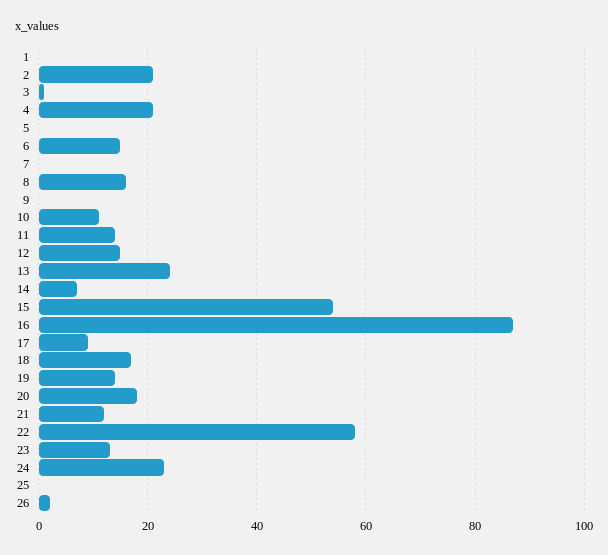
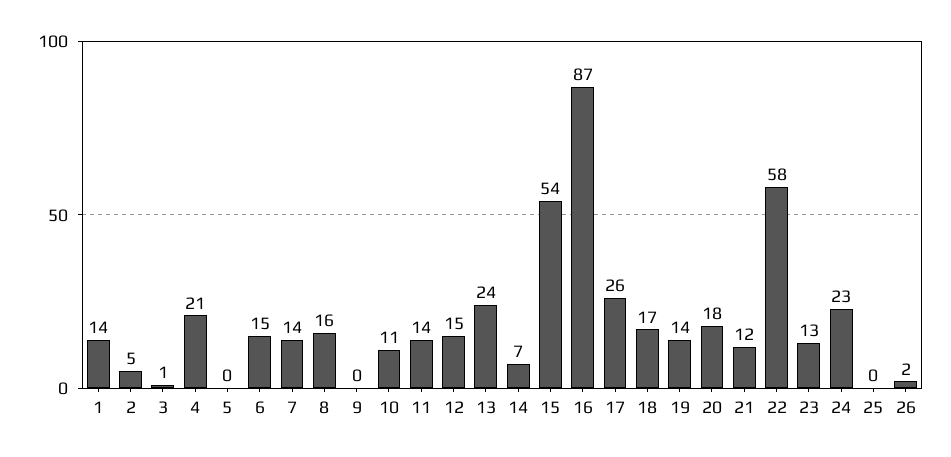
1: 0 -> 14
2: 20 -> 5
7: 0 -> 14
17: 10 -> 26

